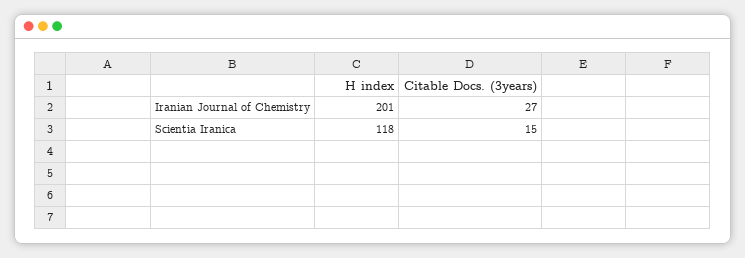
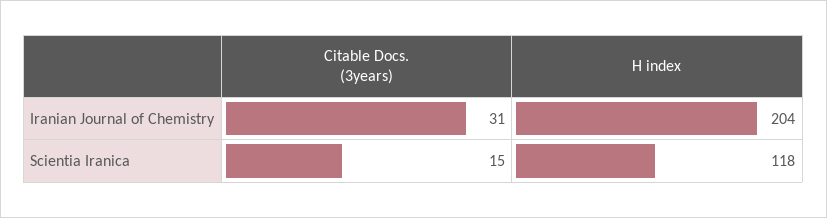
H index, Iranian Journal of Chemistry: 201 -> 204
Citable Docs. (3years), Iranian Journal of Chemistry: 27 -> 31

